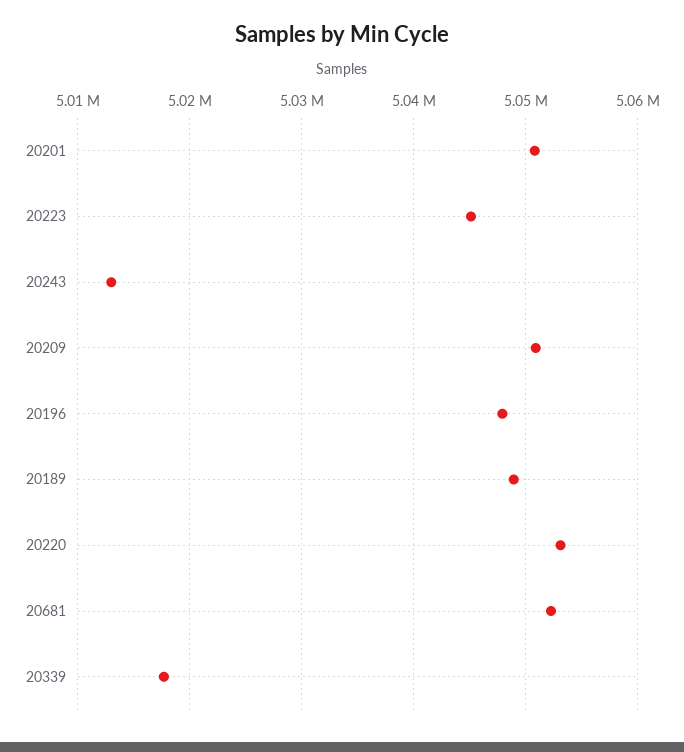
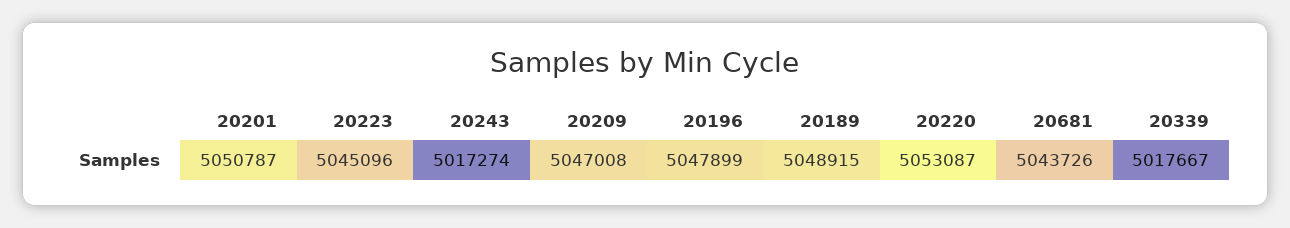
20243: 5013000 -> 5017274
20209: 5051000 -> 5047008
20681: 5052000 -> 5043726

